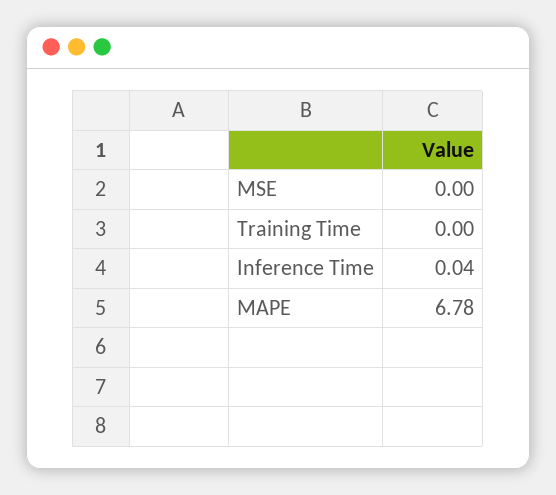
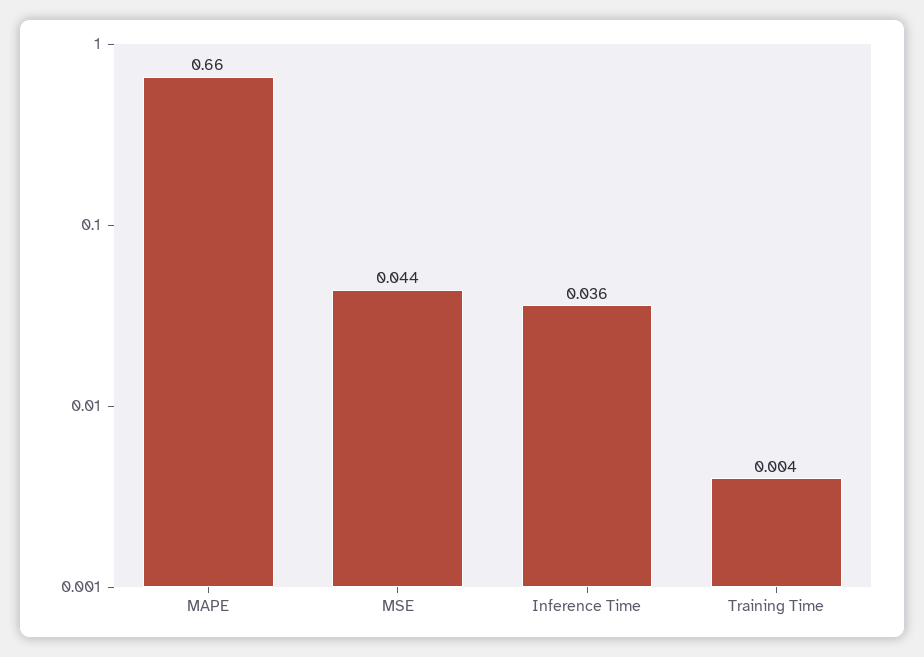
MSE: 0 -> 0.044
MAPE: 6.78 -> 0.66

